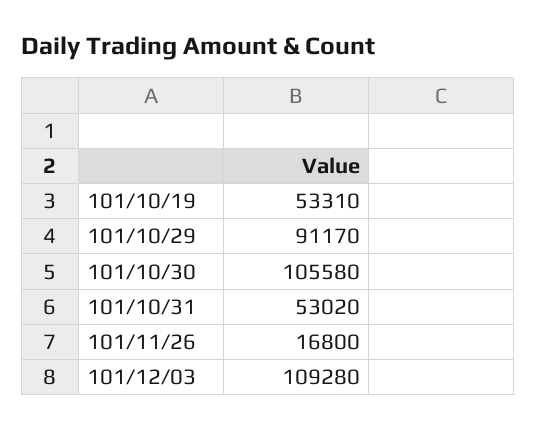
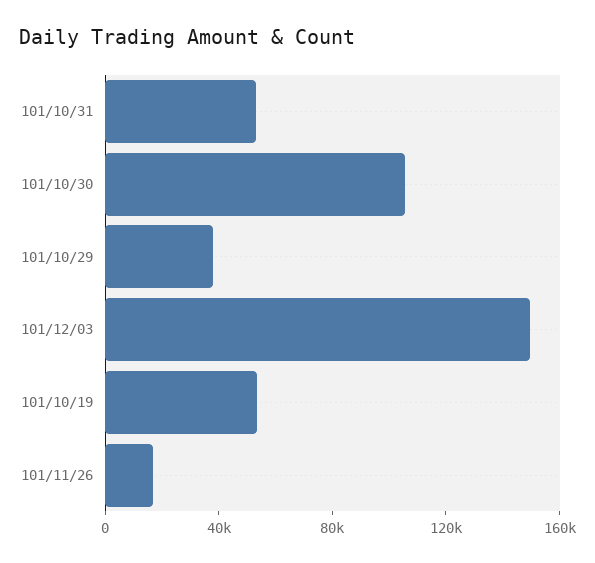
101/10/29: 91170 -> 40000
101/12/03: 109280 -> 150000

